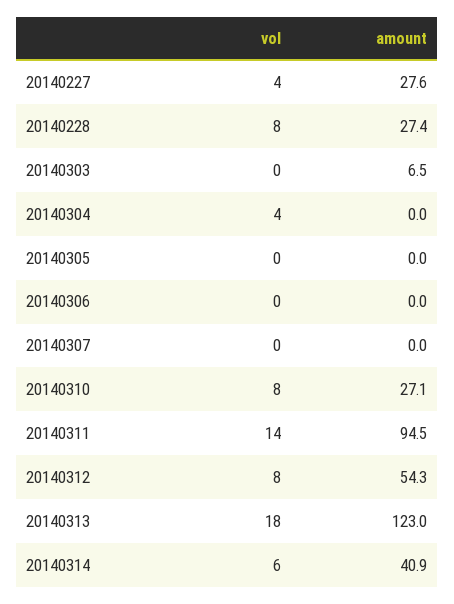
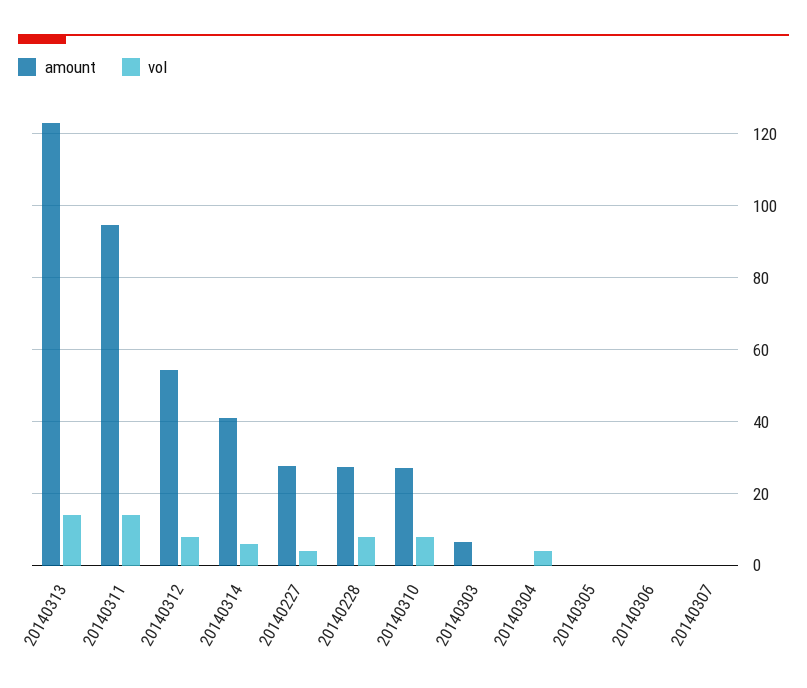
vol, 20140313: 18 -> 14

